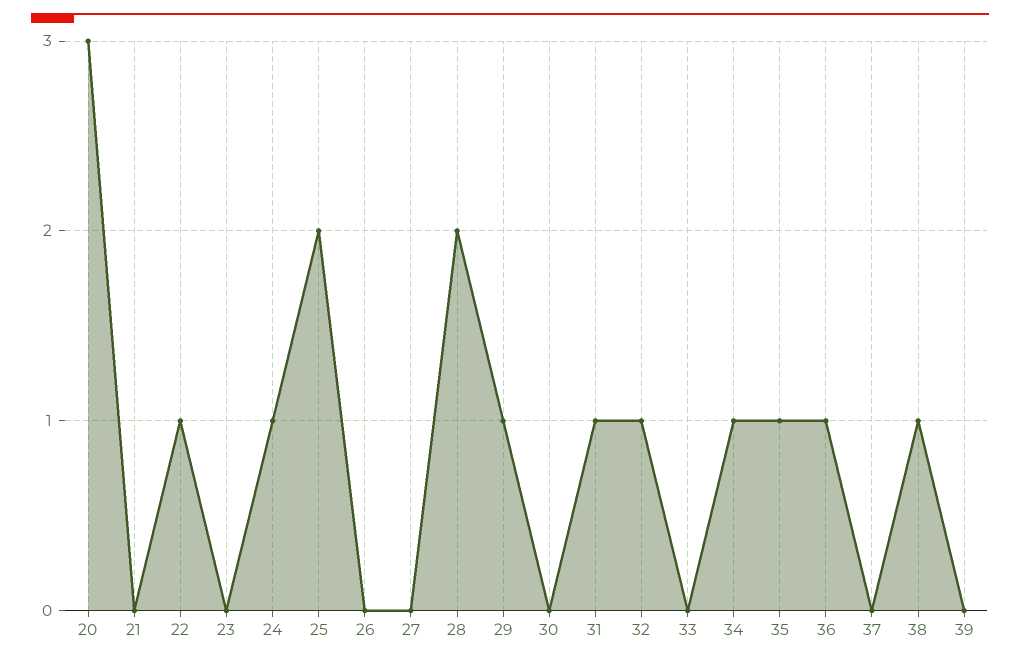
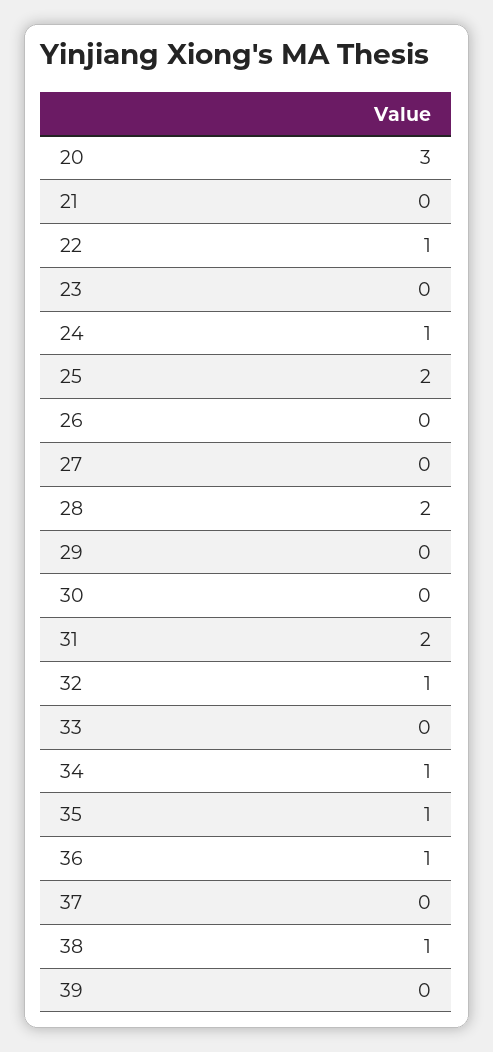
29: 1 -> 0
31: 1 -> 2

